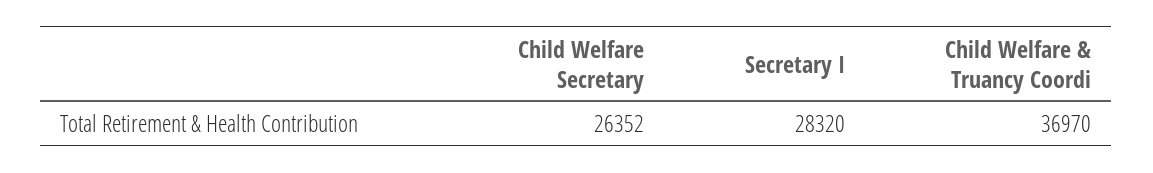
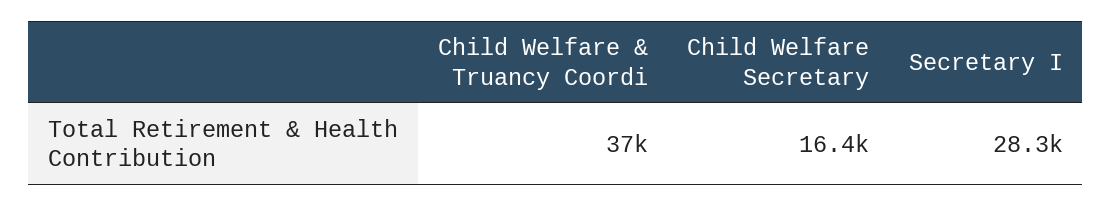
Child Welfare Secretary: 26352 -> 16400

